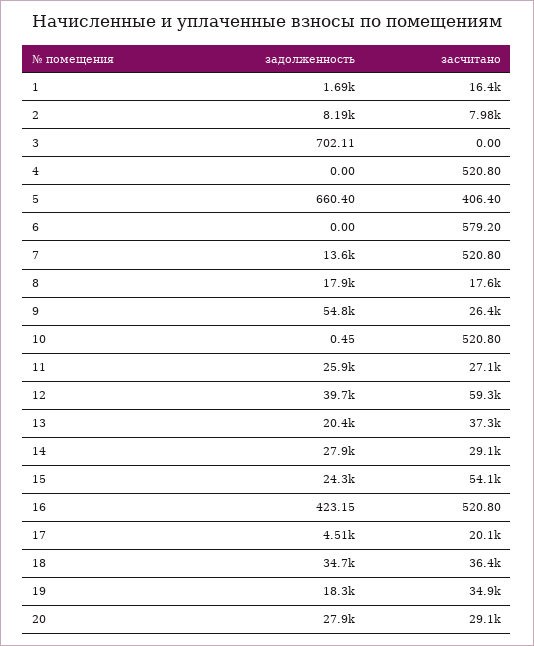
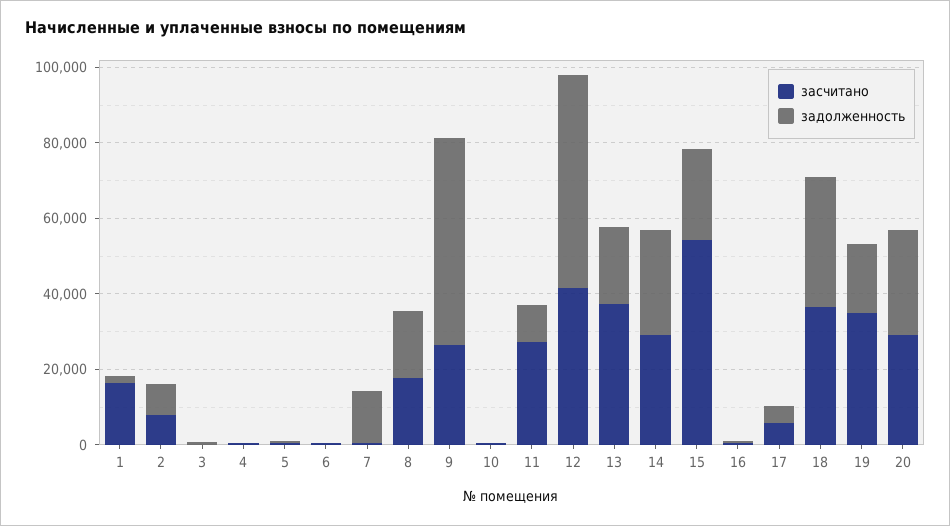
задолженность, 11: 25900 -> 10000
задолженность, 12: 39700 -> 55000
засчитано, 12: 59300 -> 40000
засчитано, 17: 20100 -> 5000

